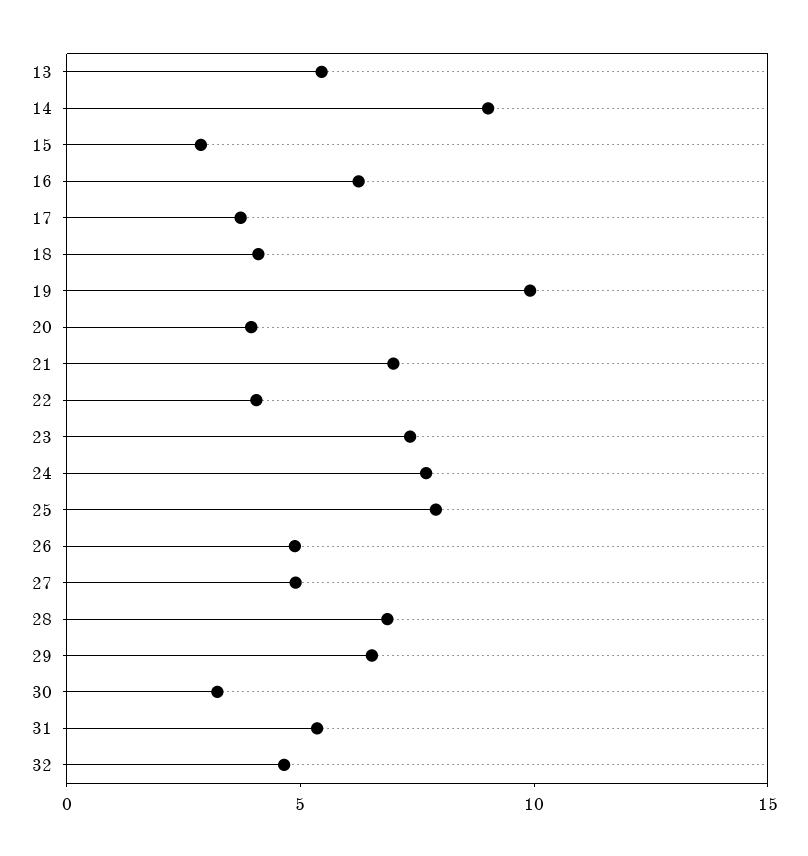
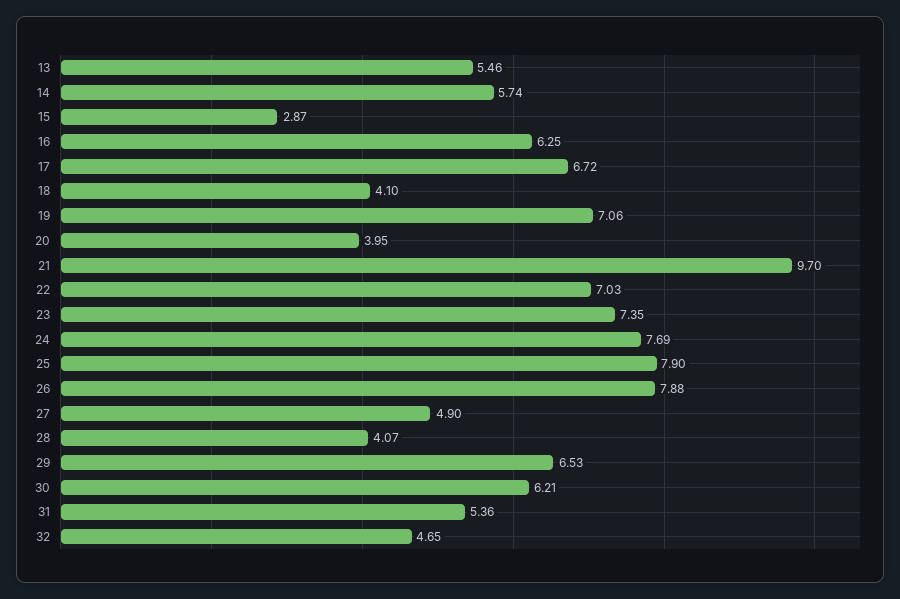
14: 9 -> 5.74
17: 4 -> 6.72
19: 10 -> 7.06
21: 7 -> 9.7
22: 4 -> 7.03
26: 5 -> 7.88
28: 7 -> 4.07
30: 3 -> 6.21

